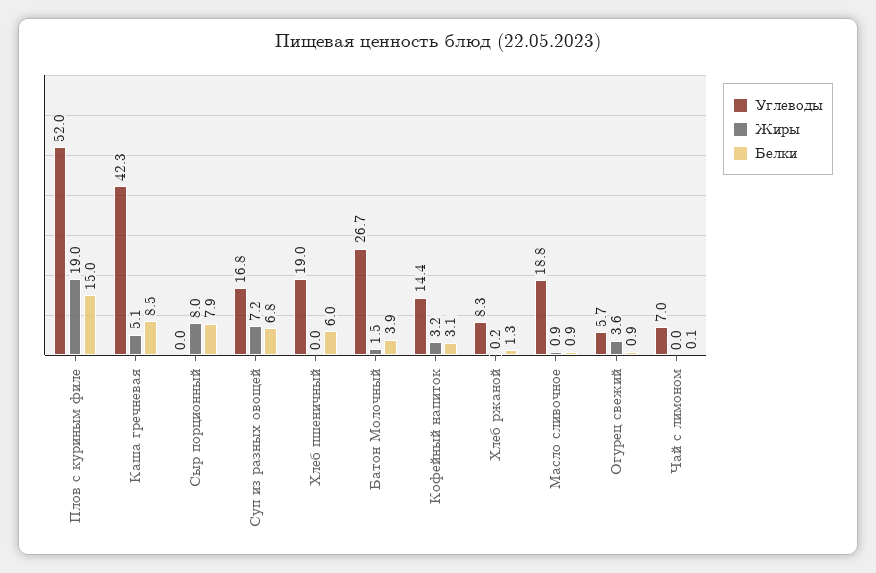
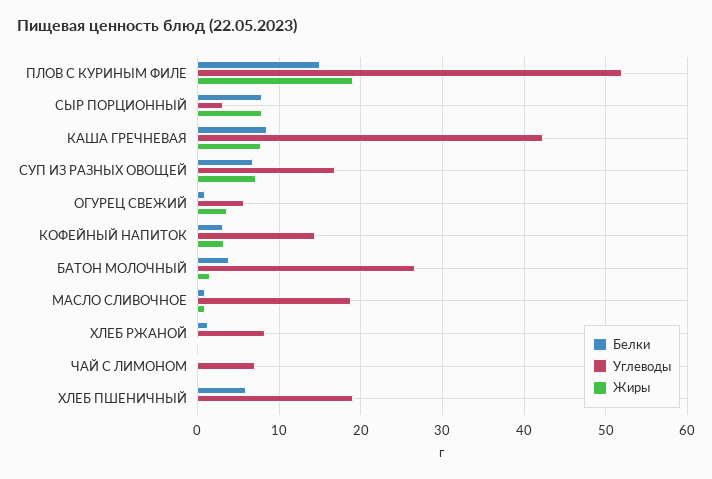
Жиры, Каша гречневая: 5.1 -> 8
Углеводы, Сыр порционный: 0 -> 3

